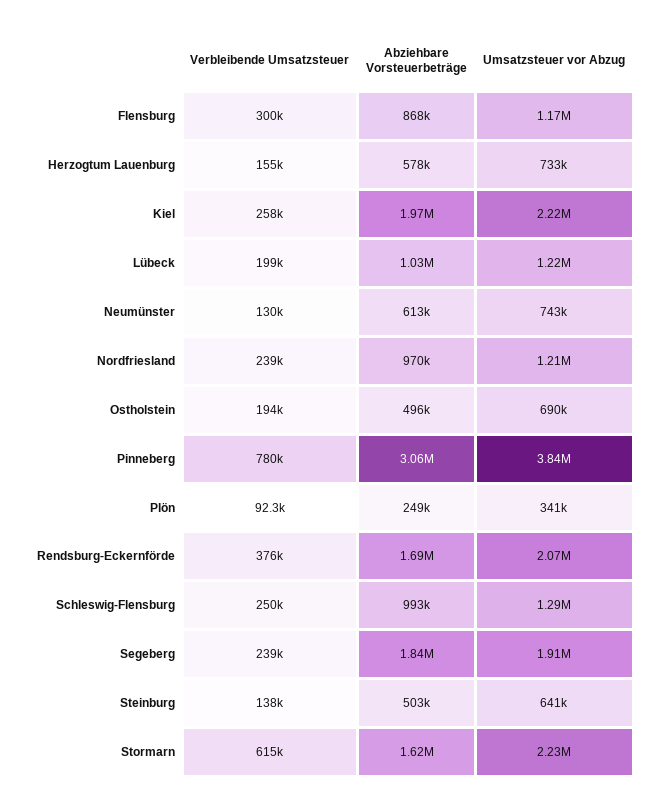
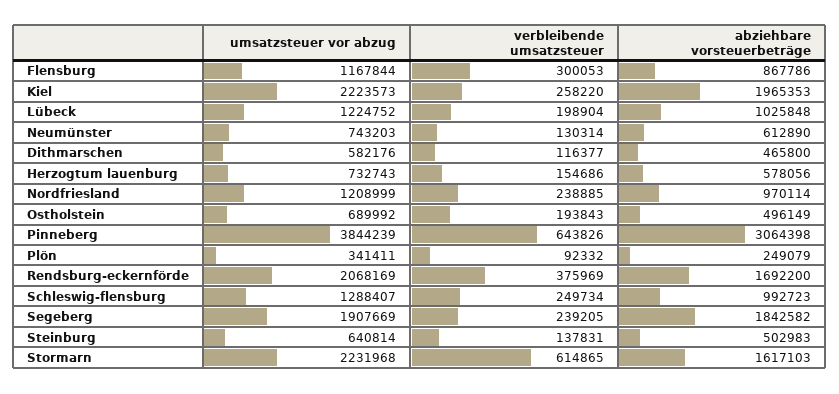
Verbleibende Umsatzsteuer, Pinneberg: 780000 -> 643826
Umsatzsteuer vor Abzug, Dithmarschen: none -> 582176
Verbleibende Umsatzsteuer, Dithmarschen: none -> 116377
Abziehbare Vorsteuerbeträge, Dithmarschen: none -> 465800

